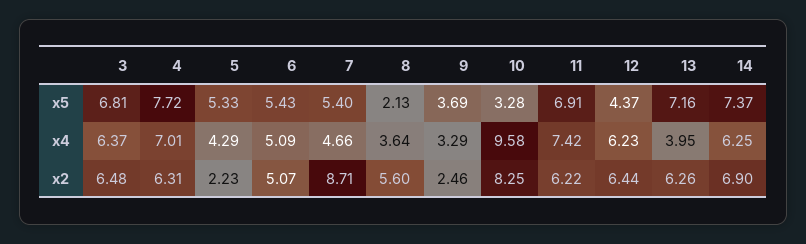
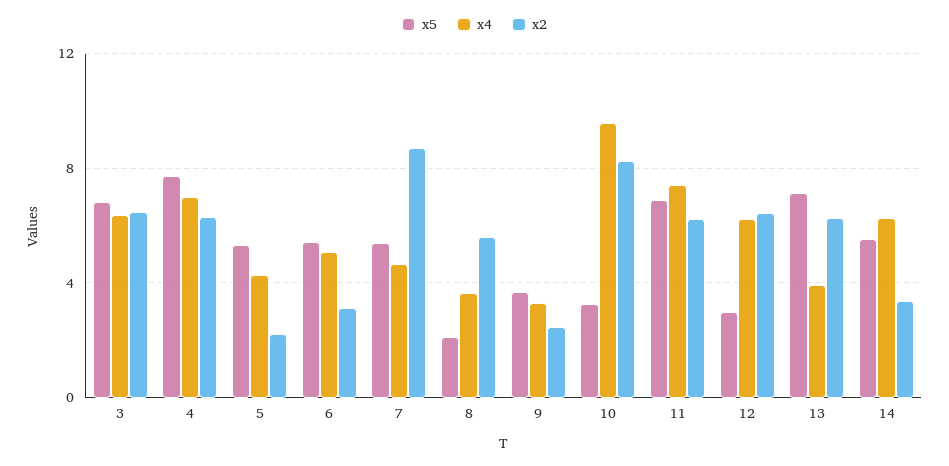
x5, 12: 4.37 -> 3
x5, 14: 7.37 -> 5.5
x2, 6: 5.07 -> 3
x2, 14: 6.9 -> 3.5

